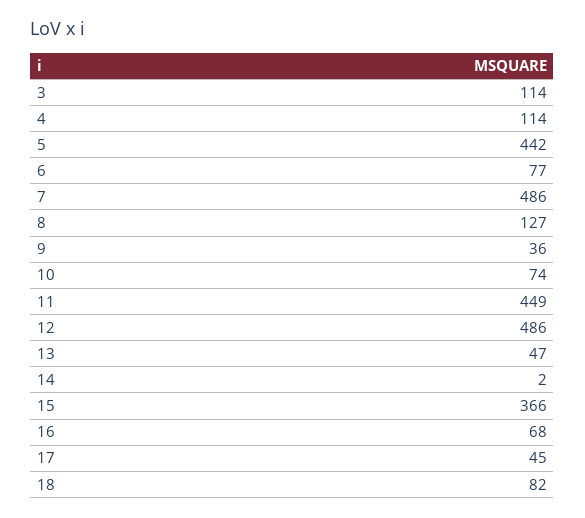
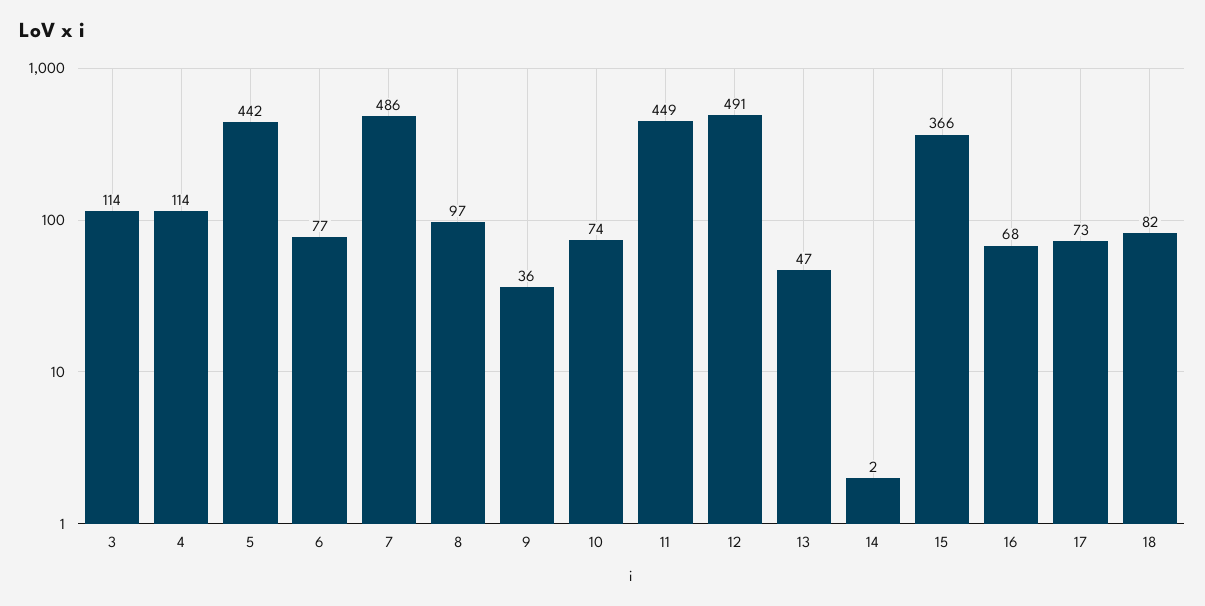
8: 127 -> 97
12: 486 -> 491
17: 45 -> 73

